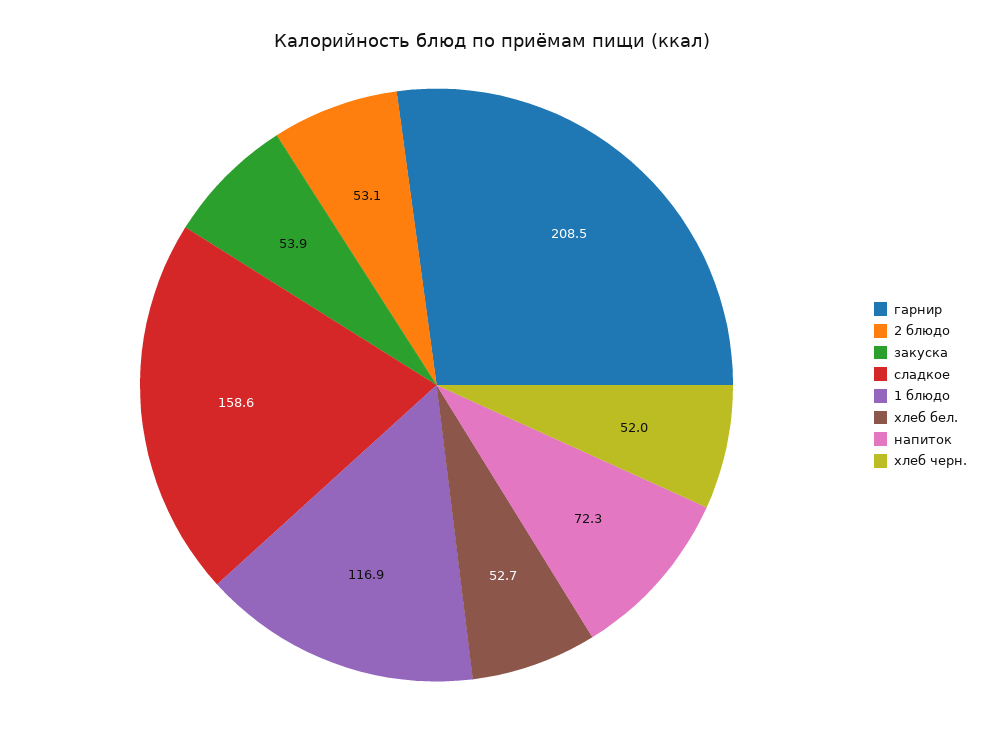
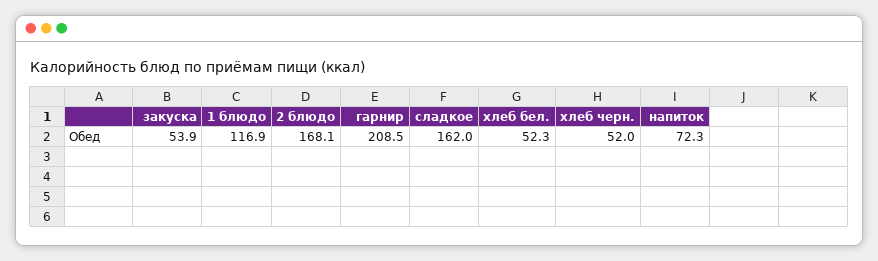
2 блюдо: 53.1 -> 168.1
сладкое: 158.6 -> 162
хлеб бел.: 52.7 -> 52.3

